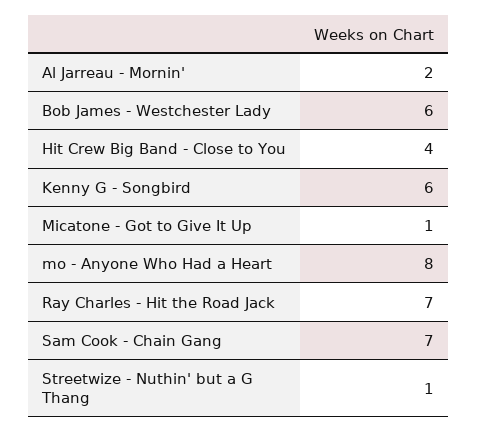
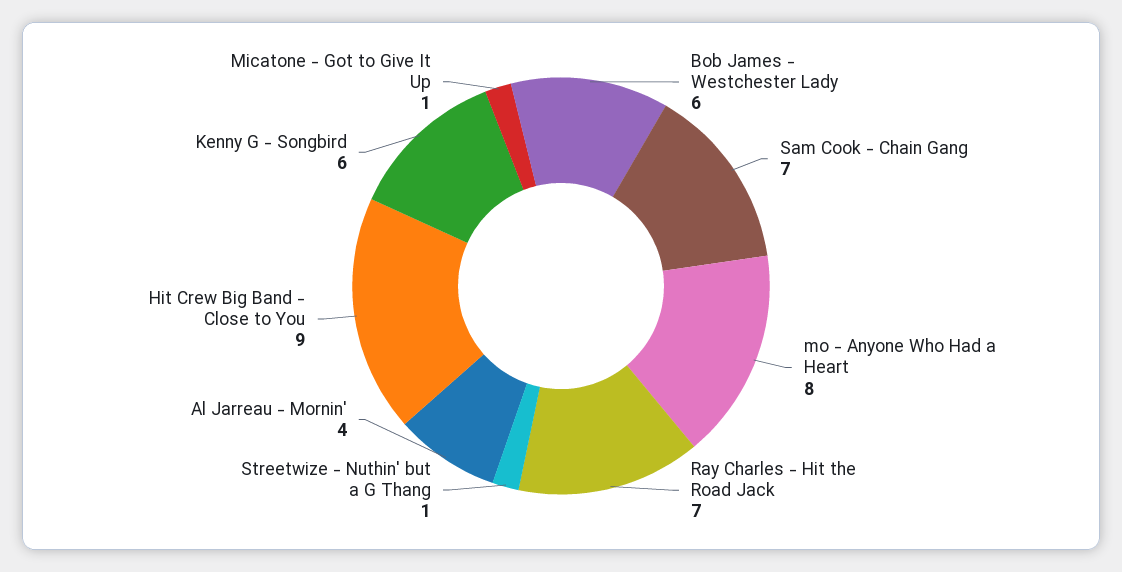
Al Jarreau - Mornin': 2 -> 4
Hit Crew Big Band - Close to You: 4 -> 9

